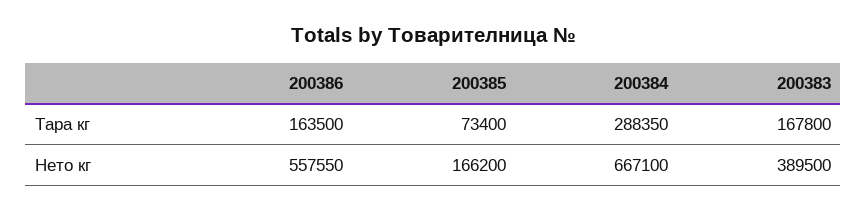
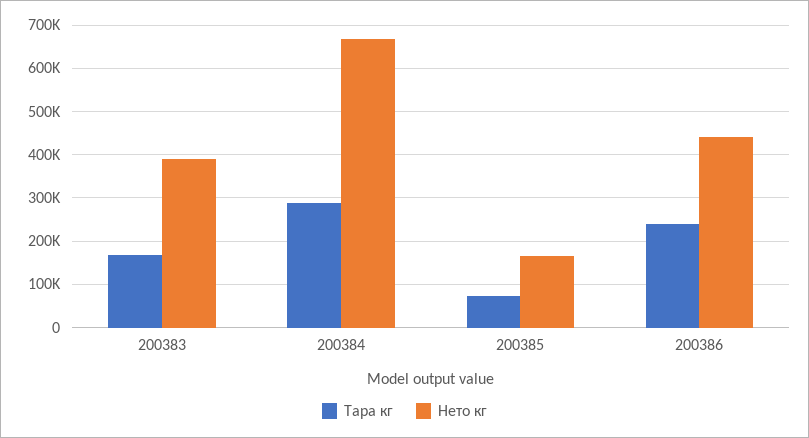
Тара кг, 200386: 163500 -> 240000
Нето кг, 200386: 557550 -> 440000

